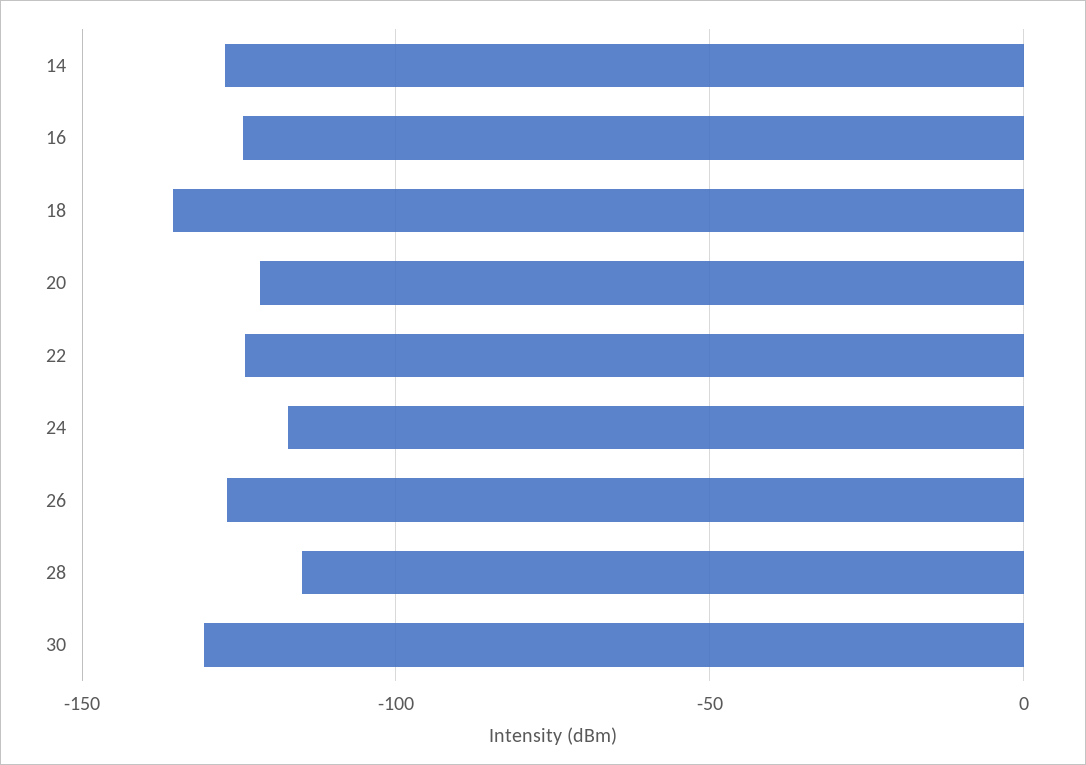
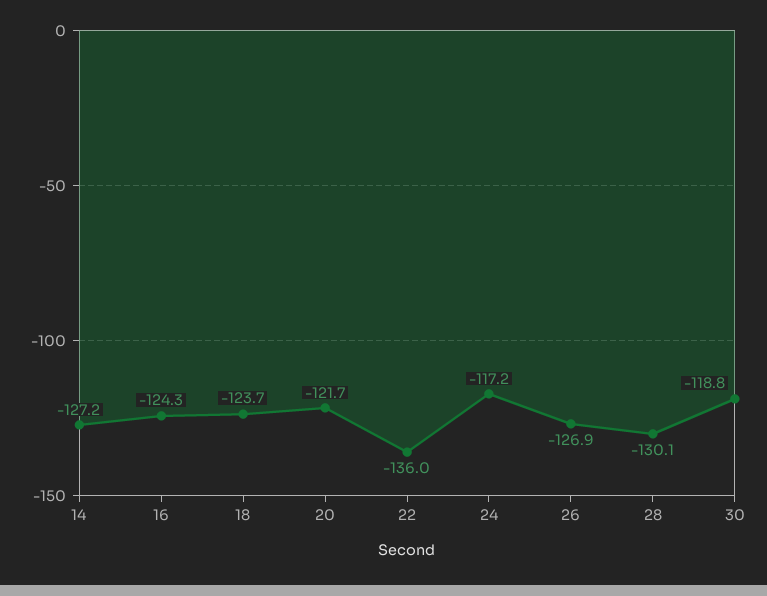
18: -135 -> -123.7
22: -125 -> -136
28: -115 -> -130.1
30: -130 -> -118.8

